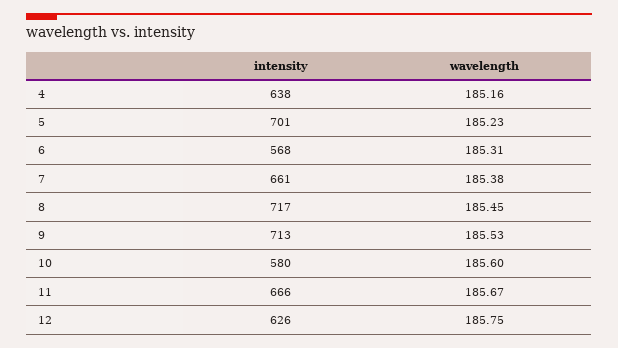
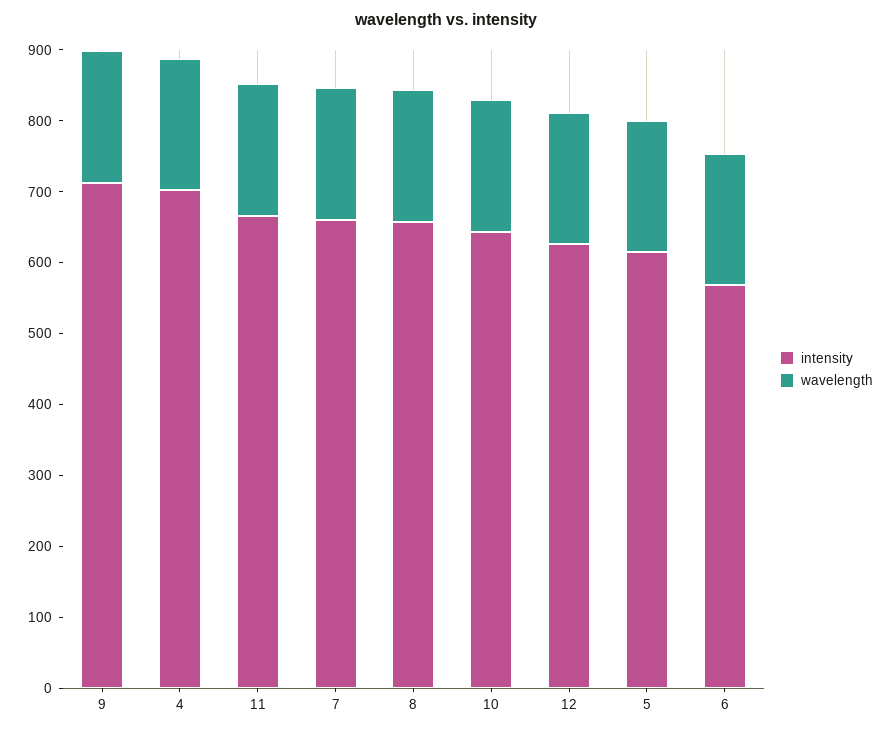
intensity, 4: 638 -> 700
intensity, 5: 701 -> 620
intensity, 8: 717 -> 660
intensity, 10: 580 -> 640

